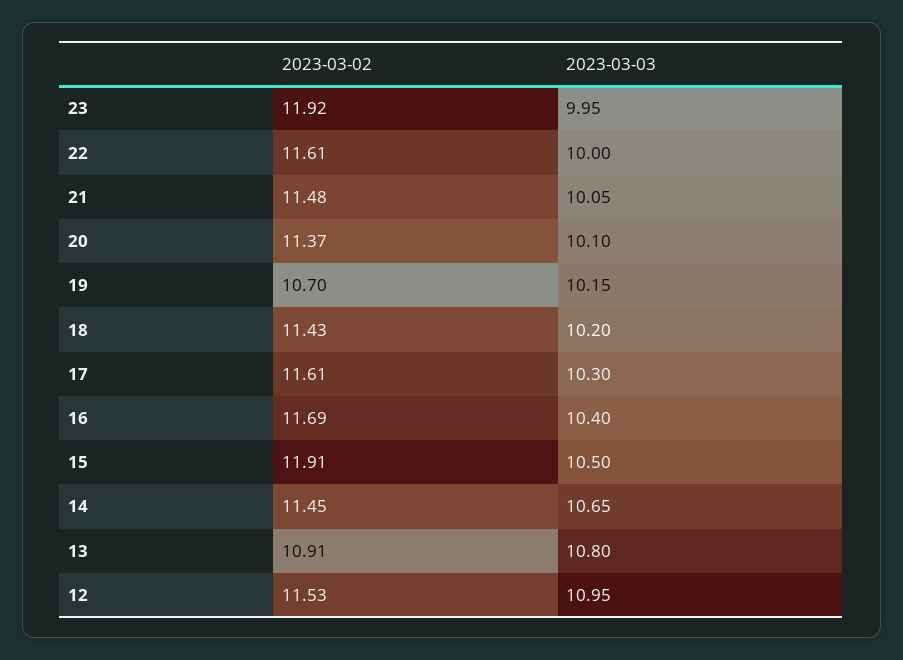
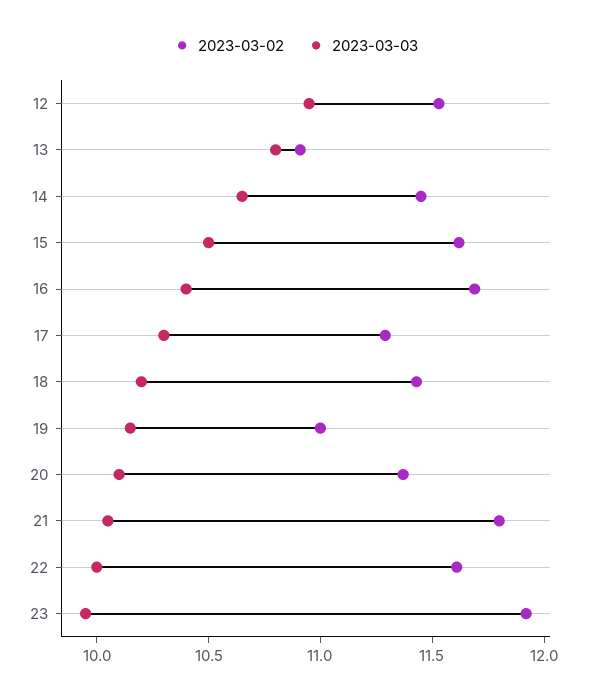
2023-03-02, 21: 11.48 -> 11.8
2023-03-02, 19: 10.7 -> 11
2023-03-02, 17: 11.61 -> 11.3
2023-03-02, 15: 11.91 -> 11.6

